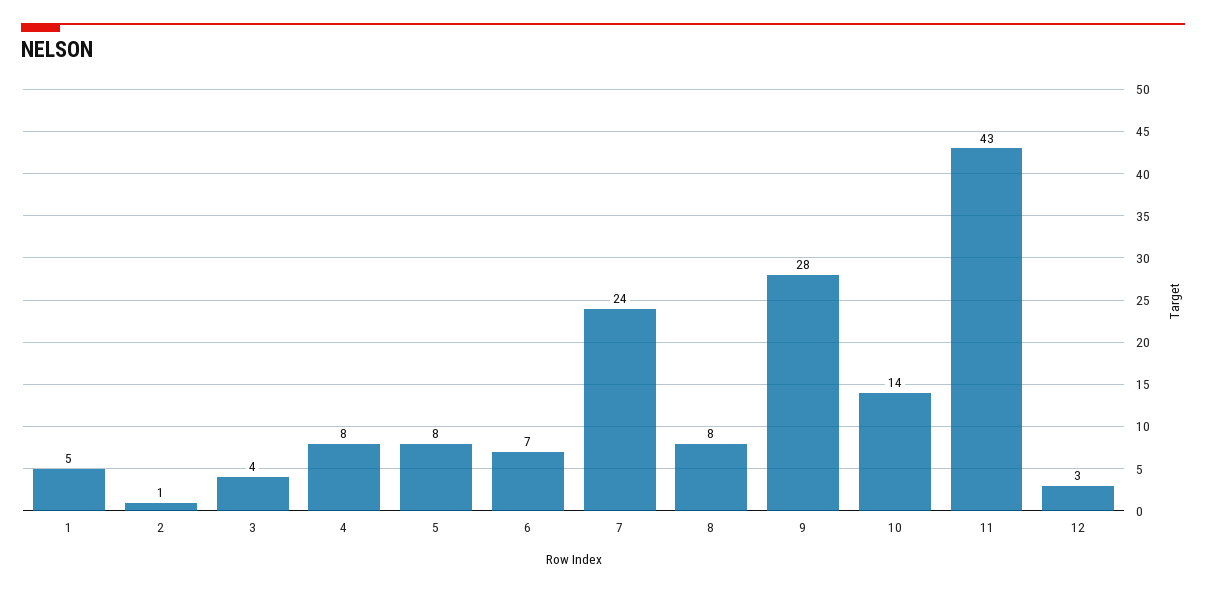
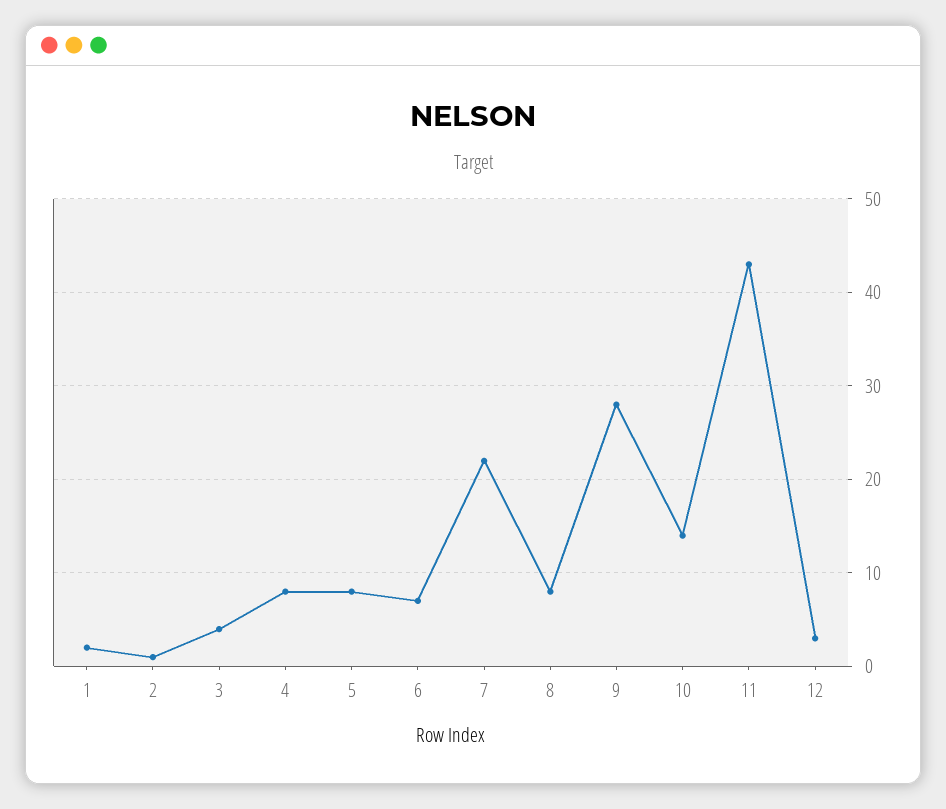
1: 5 -> 2
7: 24 -> 22

